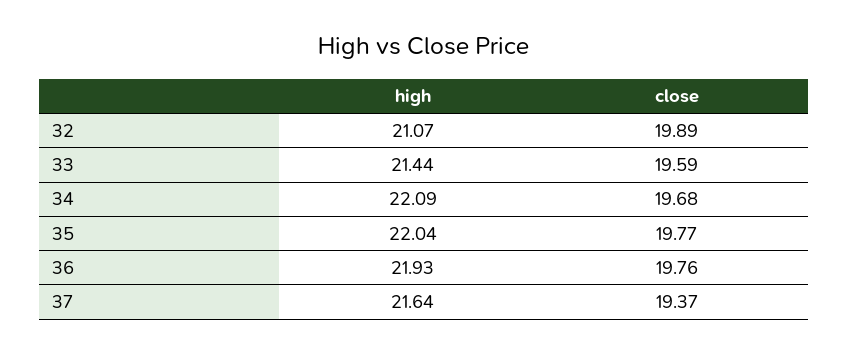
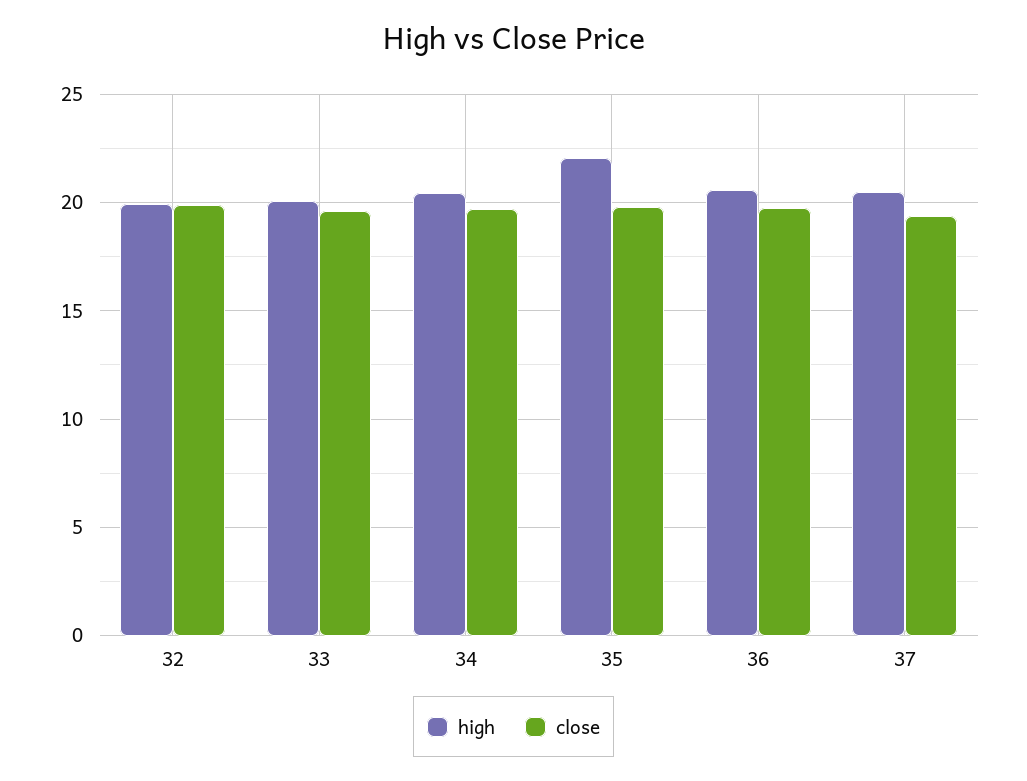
high, 32: 21.07 -> 20
high, 33: 21.44 -> 20
high, 34: 22.09 -> 20.5
high, 36: 21.93 -> 20.5
high, 37: 21.64 -> 20.5

